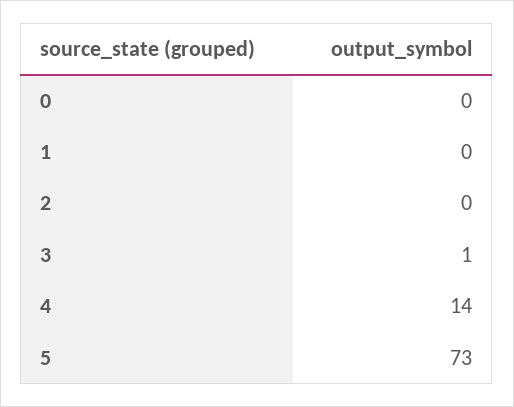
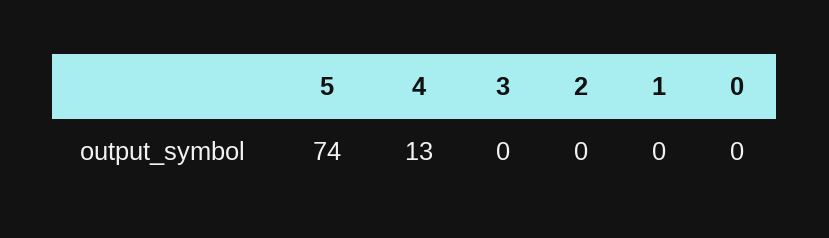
3: 1 -> 0
4: 14 -> 13
5: 73 -> 74

